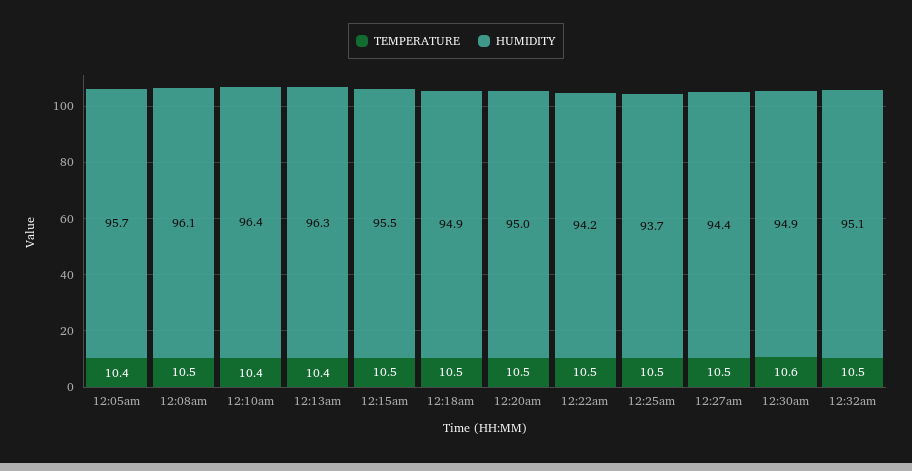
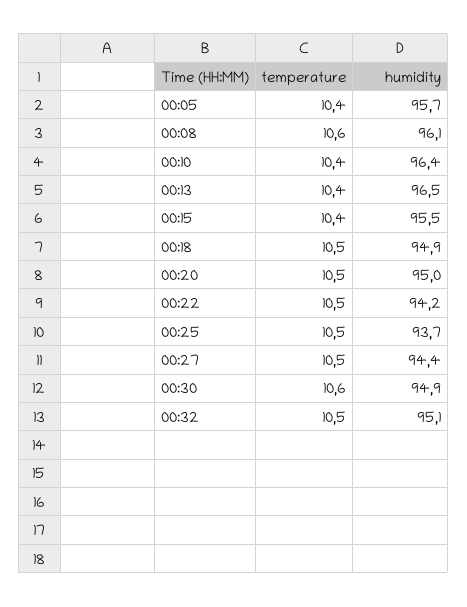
TEMPERATURE, 12:08am: 10.5 -> 10.6
HUMIDITY, 12:13am: 96.3 -> 96.5
TEMPERATURE, 12:15am: 10.5 -> 10.4

